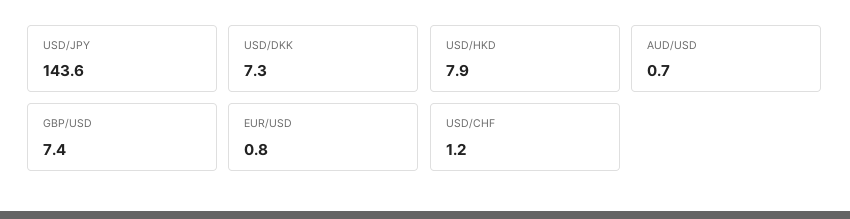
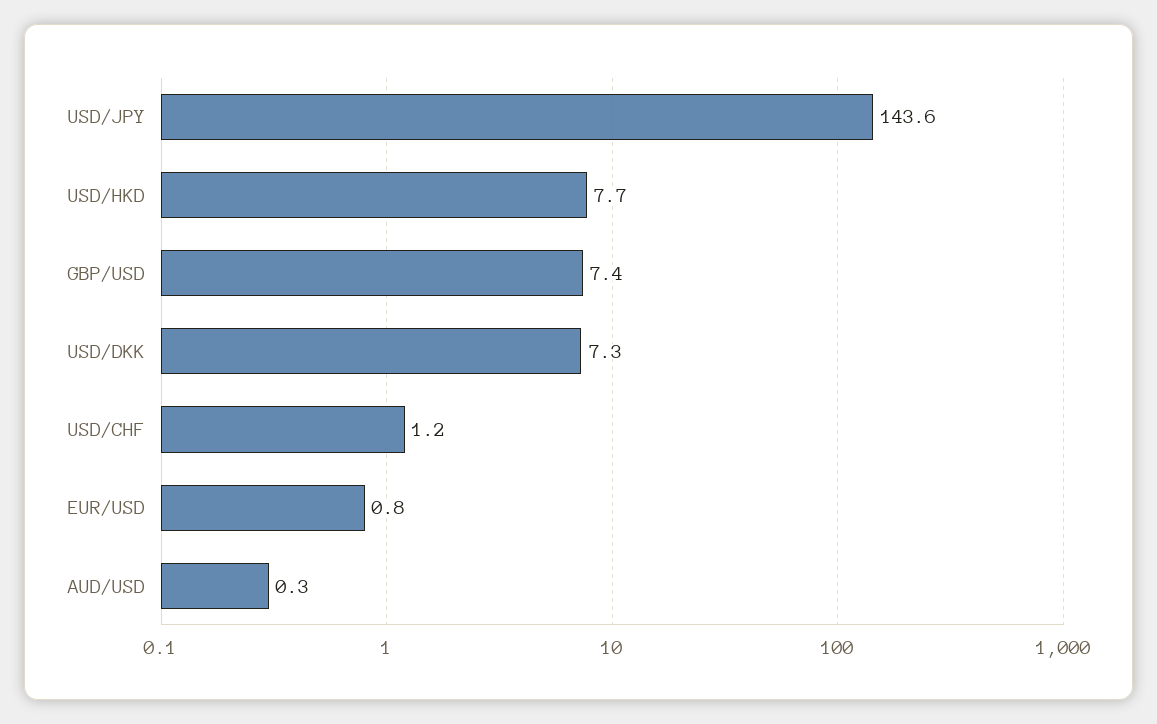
USD/HKD: 7.9 -> 7.7
AUD/USD: 0.7 -> 0.3

